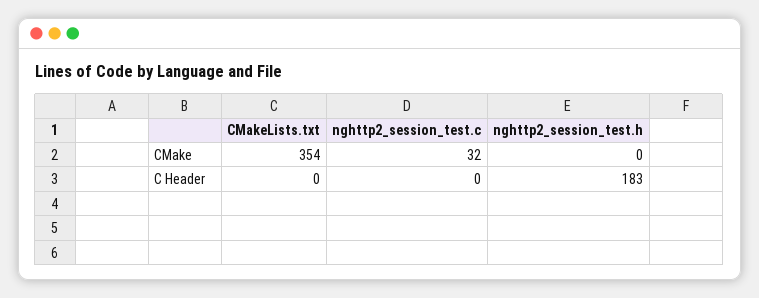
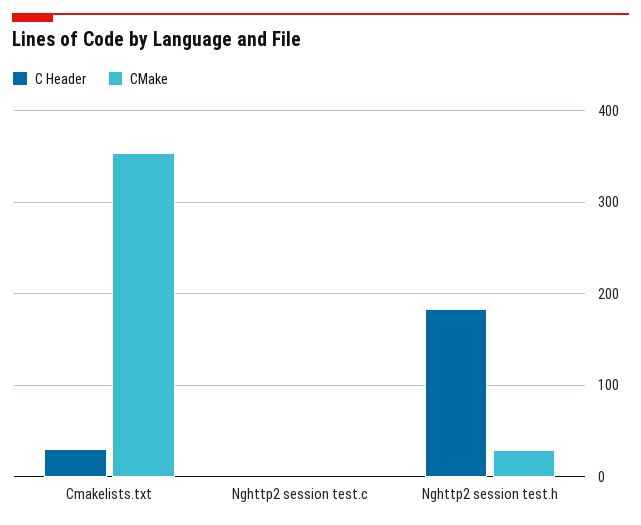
CMake, nghttp2_session_test.c: 32 -> 0
CMake, nghttp2_session_test.h: 0 -> 30
C Header, CMakeLists.txt: 0 -> 30

